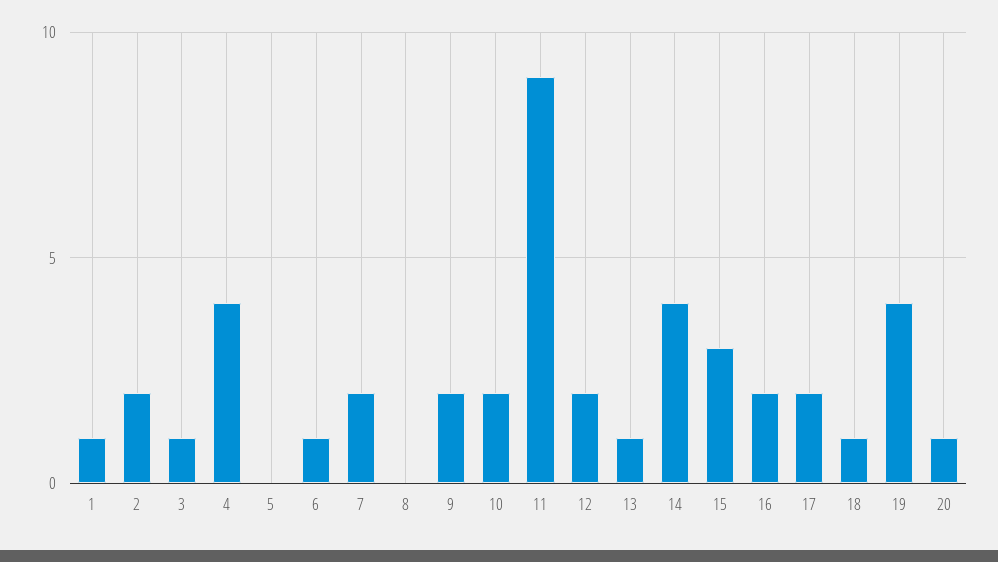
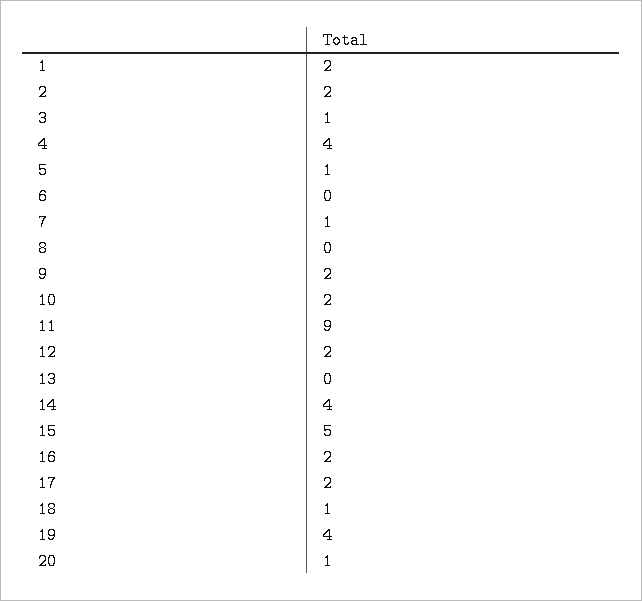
1: 1 -> 2
5: 0 -> 1
6: 1 -> 0
7: 2 -> 1
13: 1 -> 0
15: 3 -> 5

